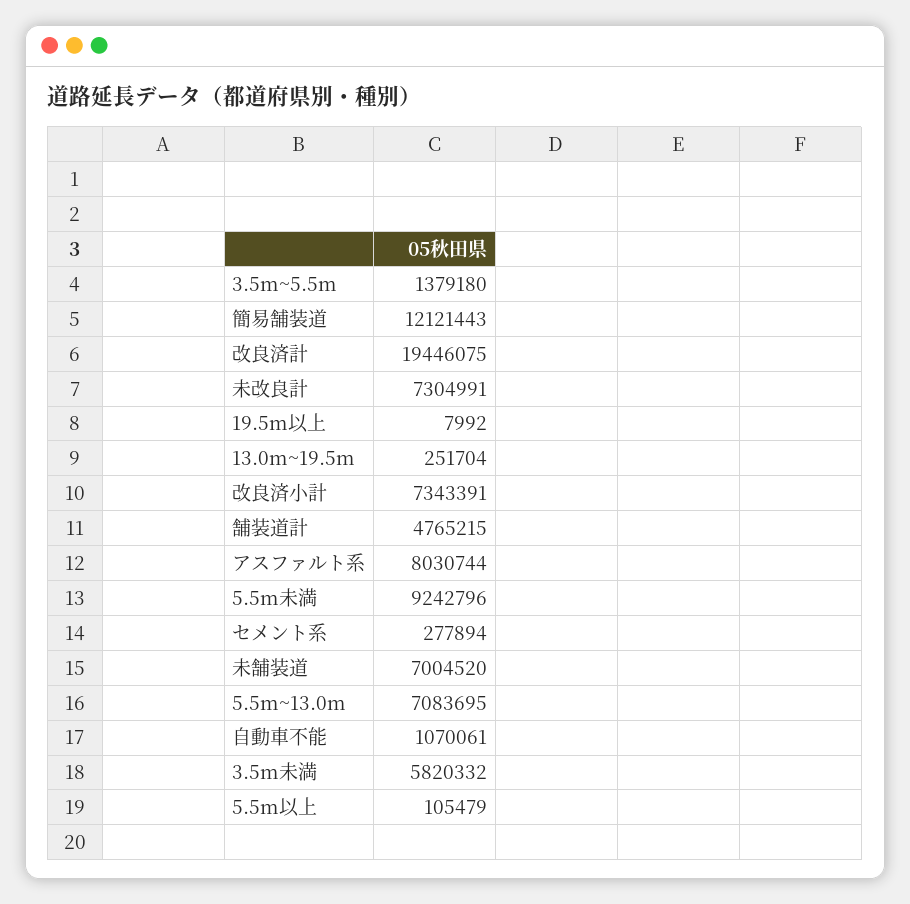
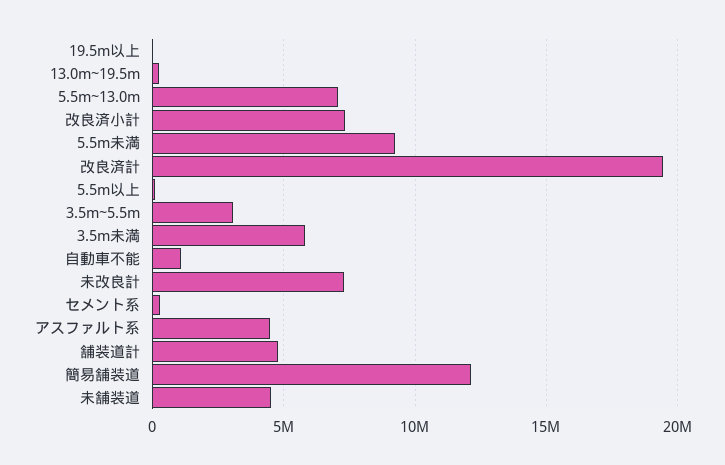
3.5m~5.5m: 1379180 -> 3000000
アスファルト系: 8030744 -> 4500000
未舗装道: 7004520 -> 4500000

